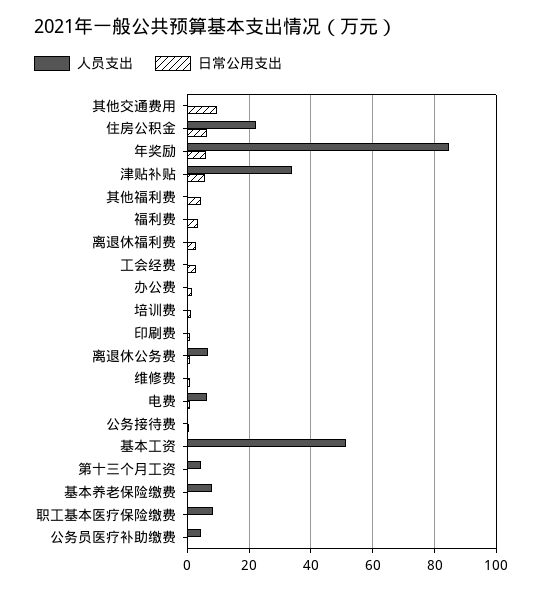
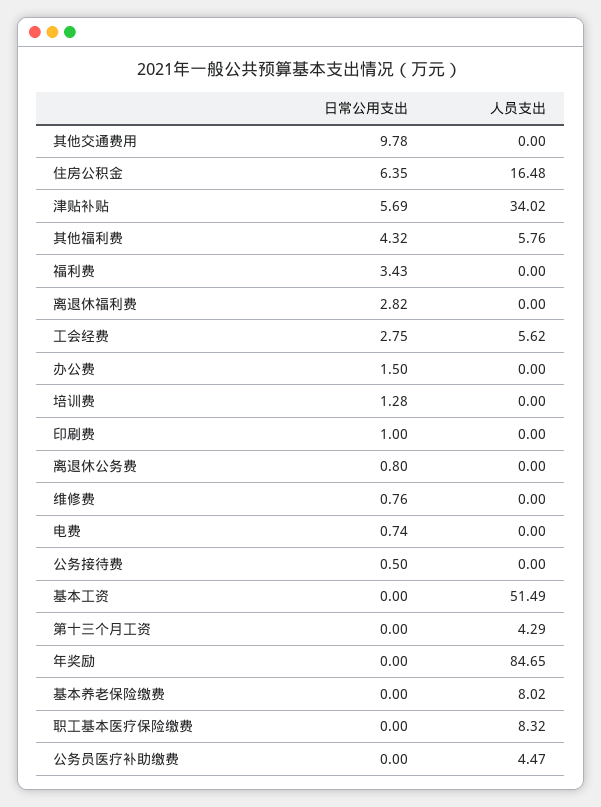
人员支出, 住房公积金: 22 -> 16.48
日常公用支出, 年奖励: 6 -> 0
人员支出, 其他福利费: 0 -> 5.76
人员支出, 工会经费: 0 -> 5.62
人员支出, 离退休公务费: 6 -> 0
人员支出, 电费: 6 -> 0

